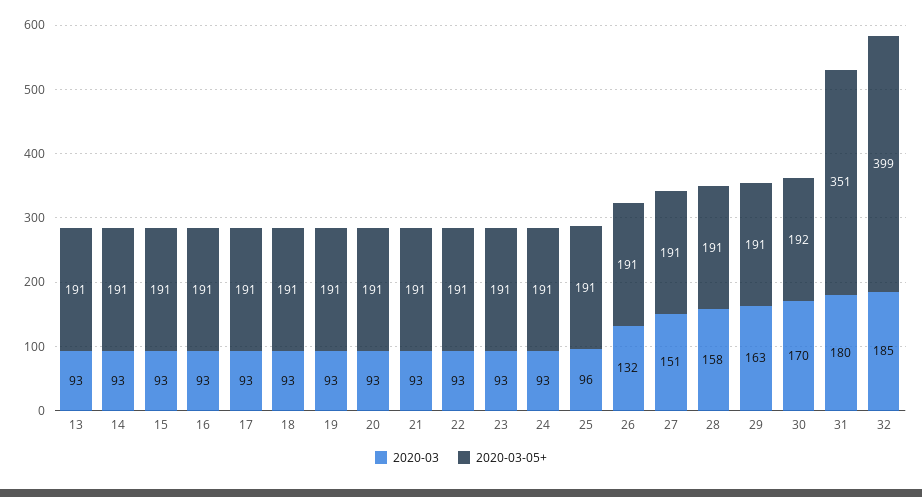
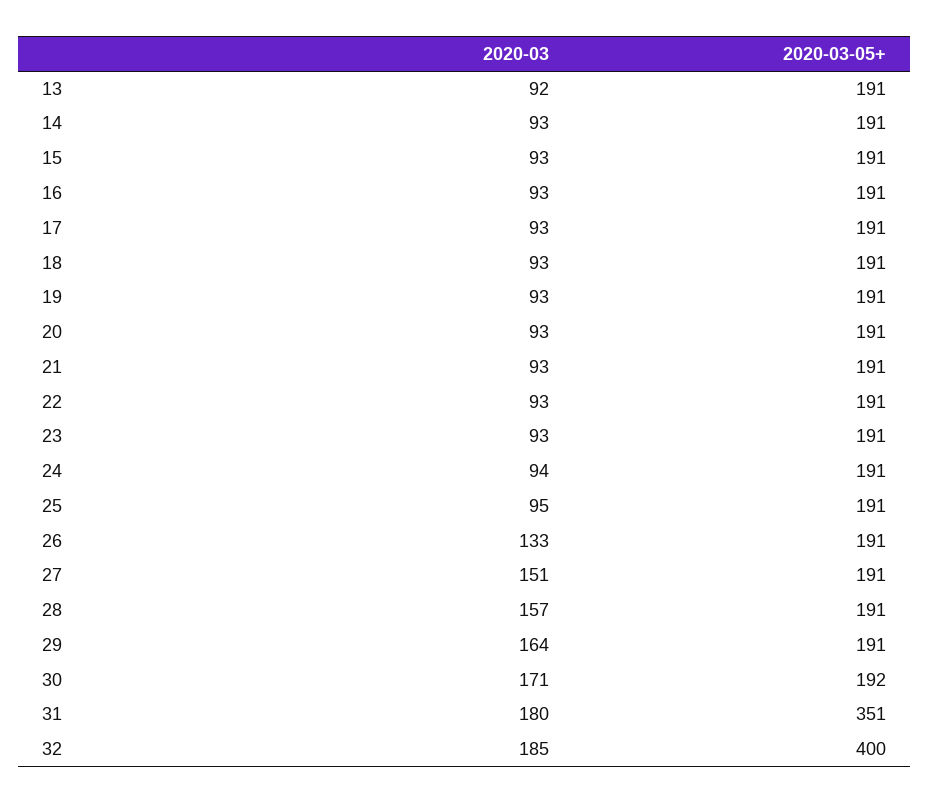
2020-03, 13: 93 -> 92
2020-03, 24: 93 -> 94
2020-03, 25: 96 -> 95
2020-03, 26: 132 -> 133
2020-03, 28: 158 -> 157
2020-03, 29: 163 -> 164
2020-03, 30: 170 -> 171
2020-03-05+, 32: 399 -> 400

